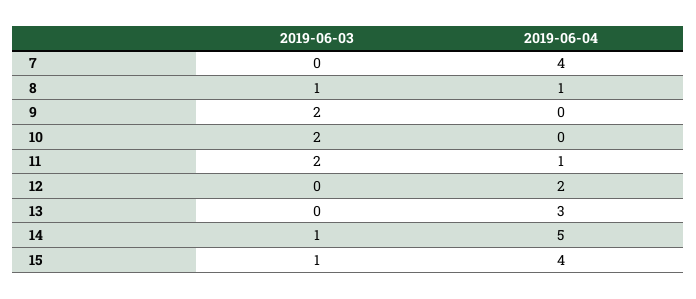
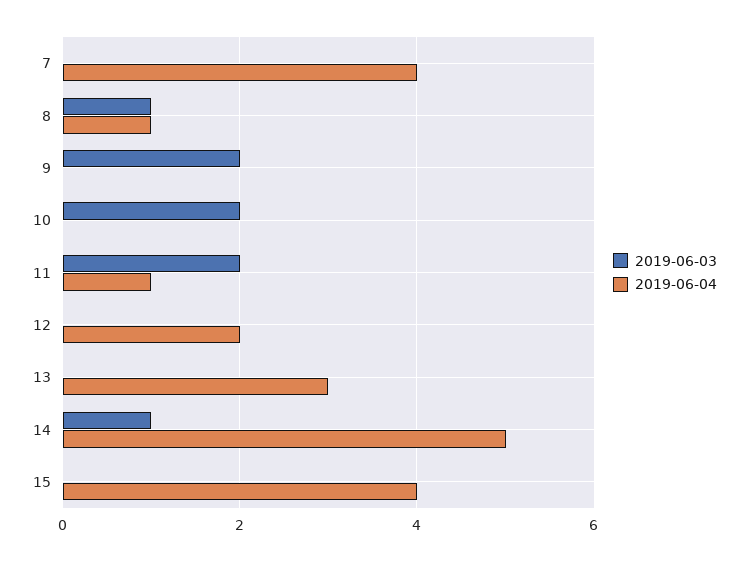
2019-06-03, 15: 1 -> 0

